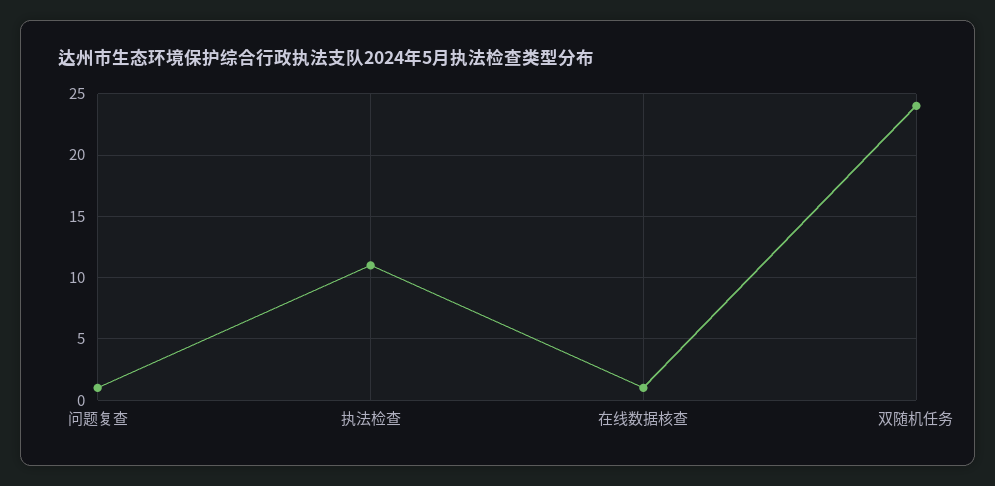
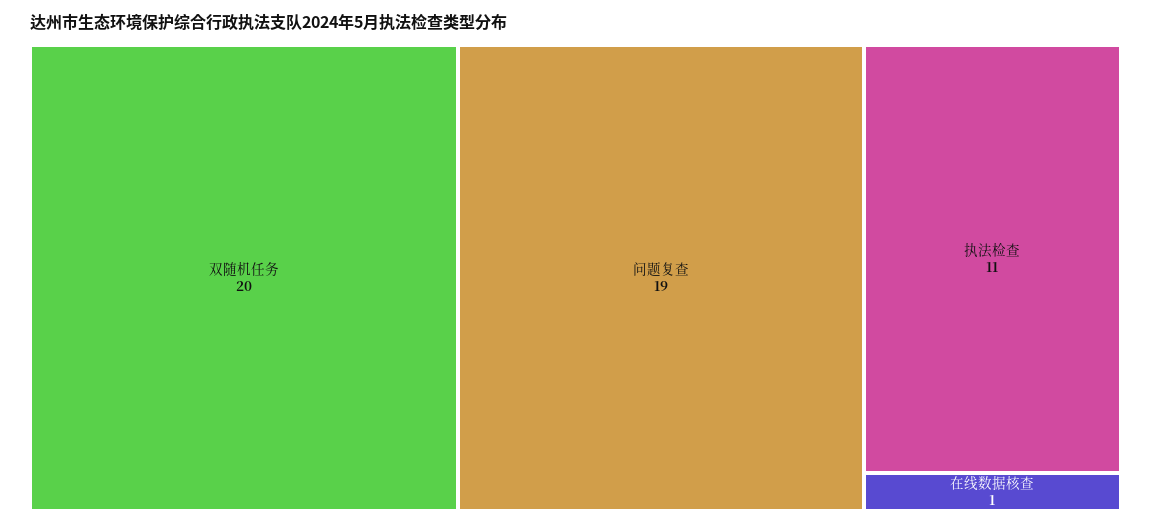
问题复查: 1 -> 19
双随机任务: 24 -> 20

